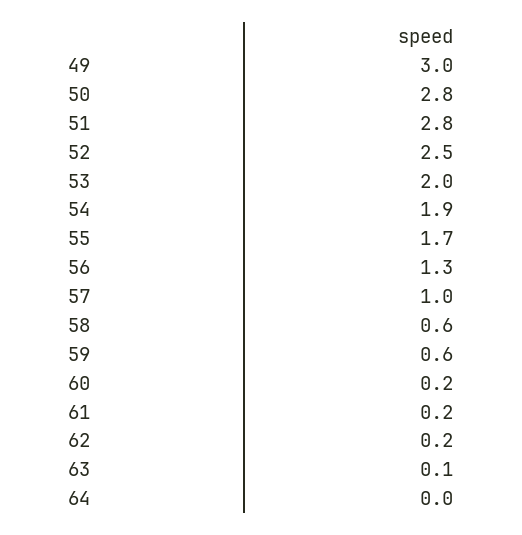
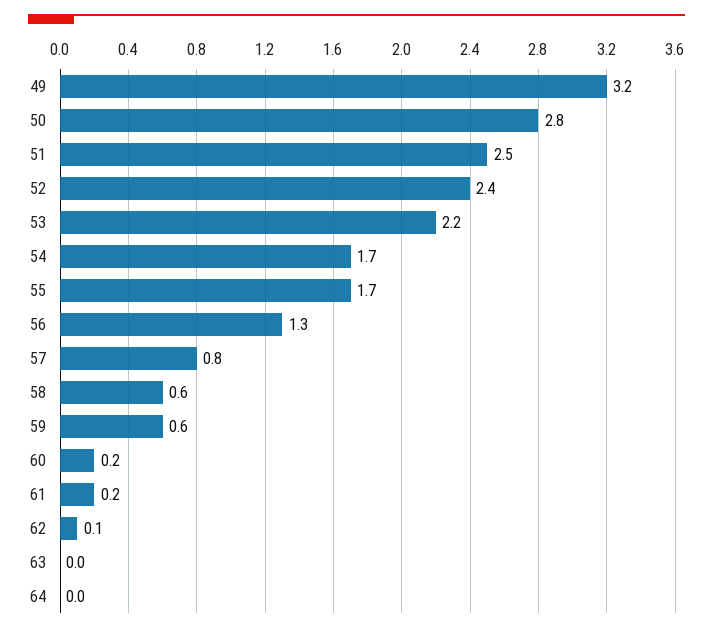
49: 3 -> 3.2
51: 2.8 -> 2.5
52: 2.5 -> 2.4
53: 2 -> 2.2
54: 1.9 -> 1.7
57: 1 -> 0.8
62: 0.2 -> 0.1
63: 0.1 -> 0

